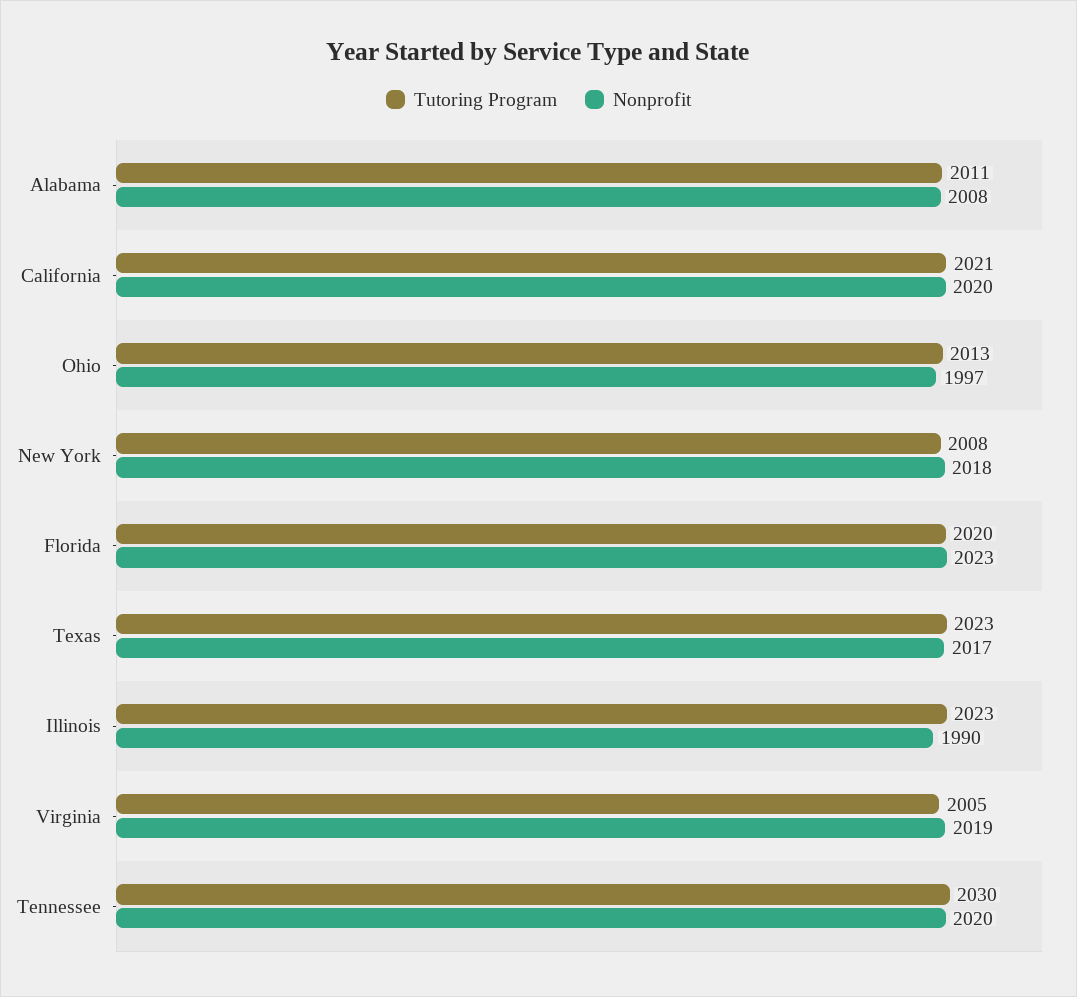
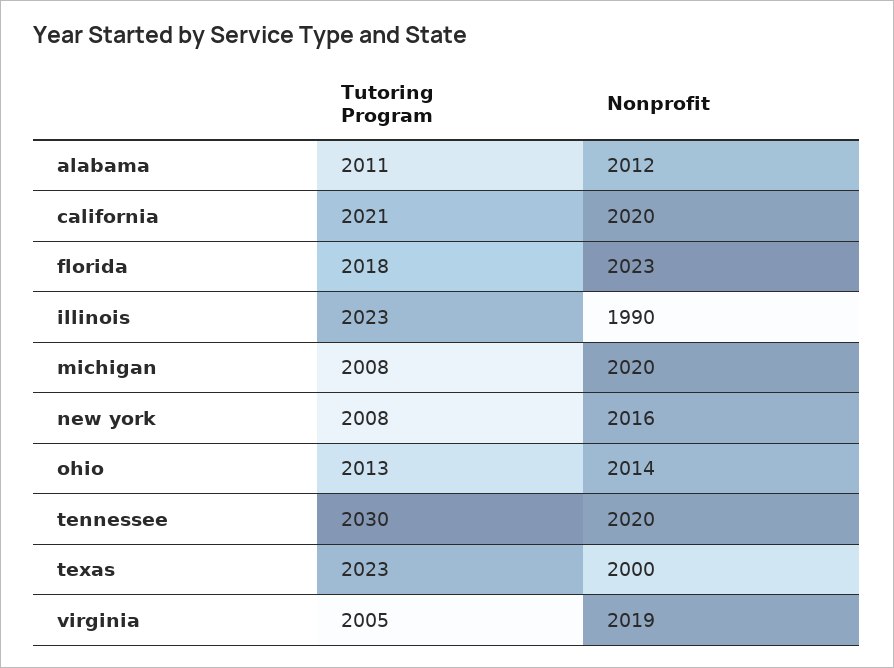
Nonprofit, Alabama: 2008 -> 2012
Nonprofit, Ohio: 1997 -> 2014
Nonprofit, New York: 2018 -> 2016
Tutoring Program, Florida: 2020 -> 2018
Nonprofit, Texas: 2017 -> 2000
Tutoring Program, michigan: none -> 2008
Nonprofit, michigan: none -> 2020

